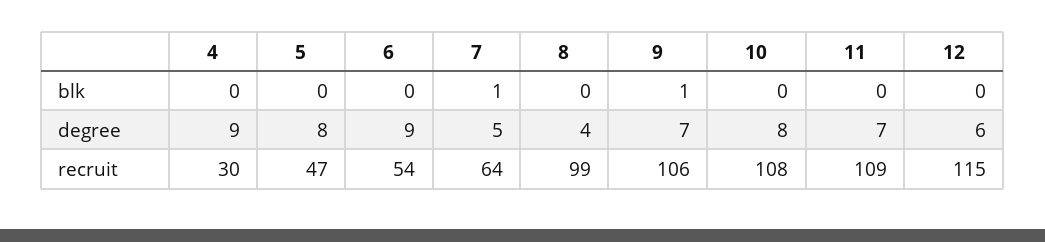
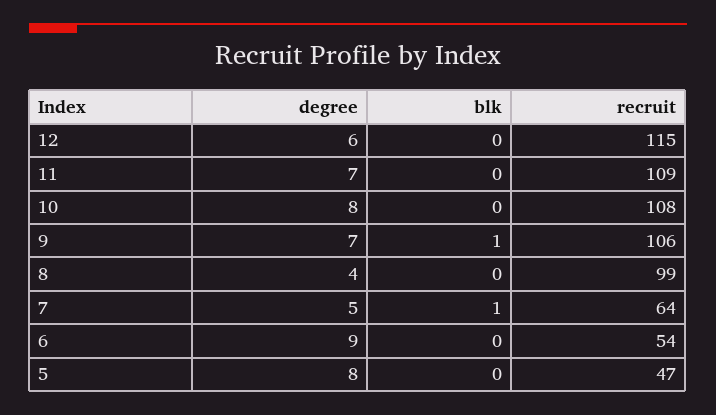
4, blk: 0 -> none
4, degree: 9 -> none
4, recruit: 30 -> none

